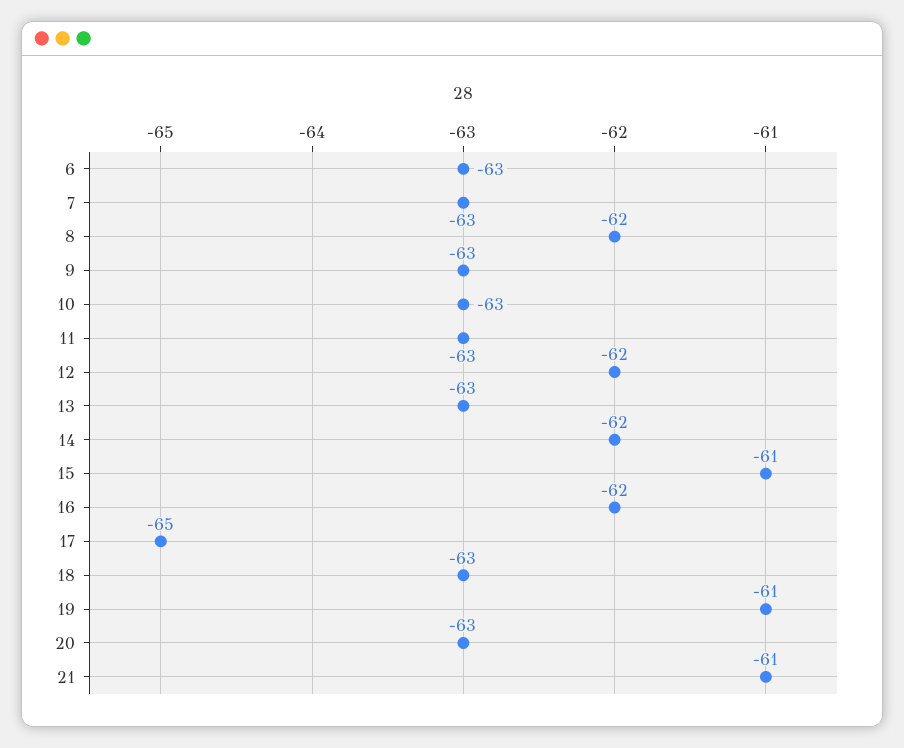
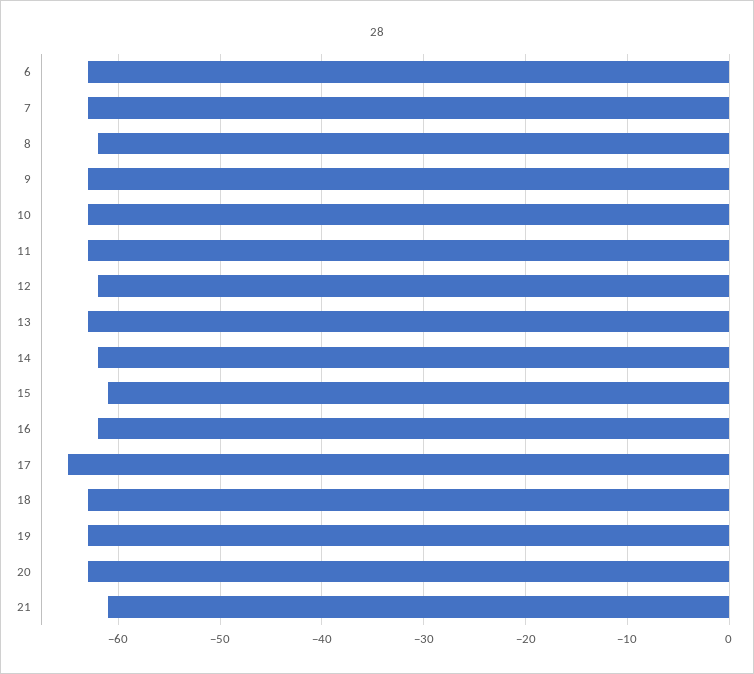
19: -61 -> -63

